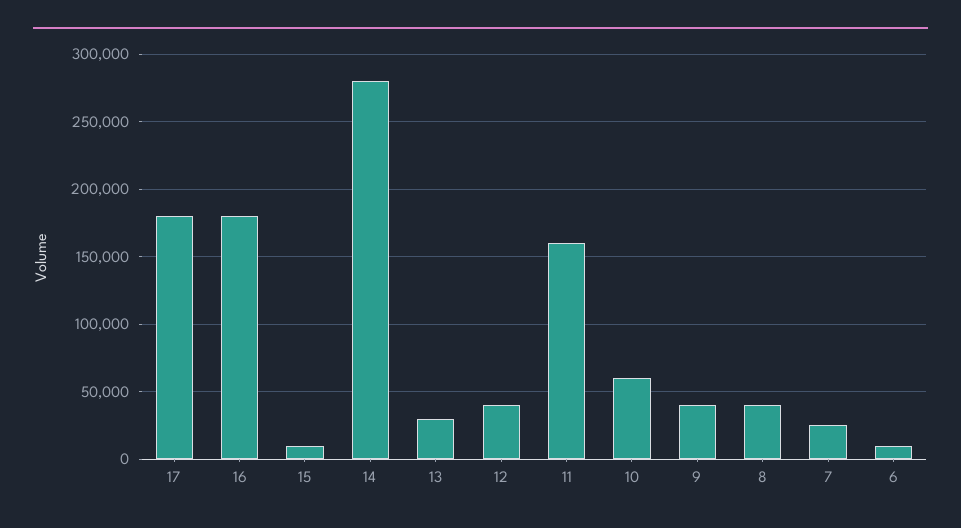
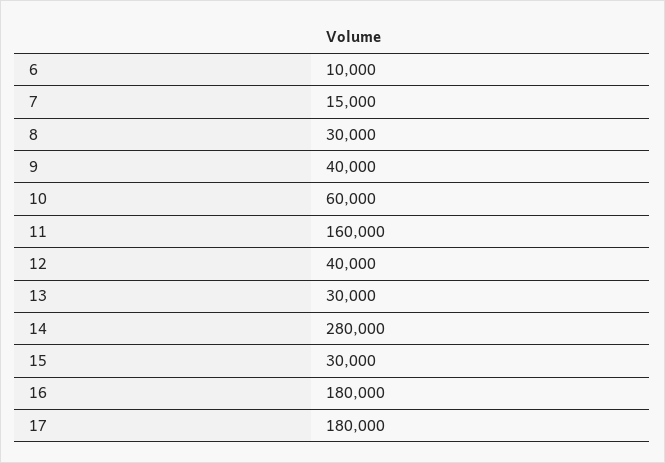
15: 10000 -> 30000
8: 40000 -> 30000
7: 25000 -> 15000

